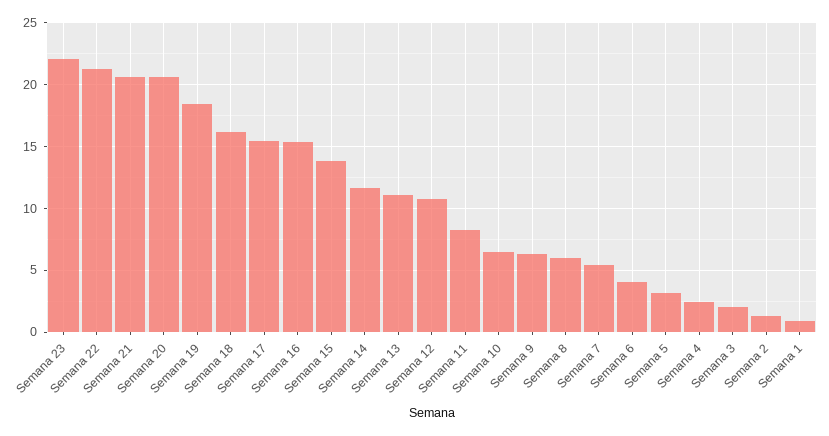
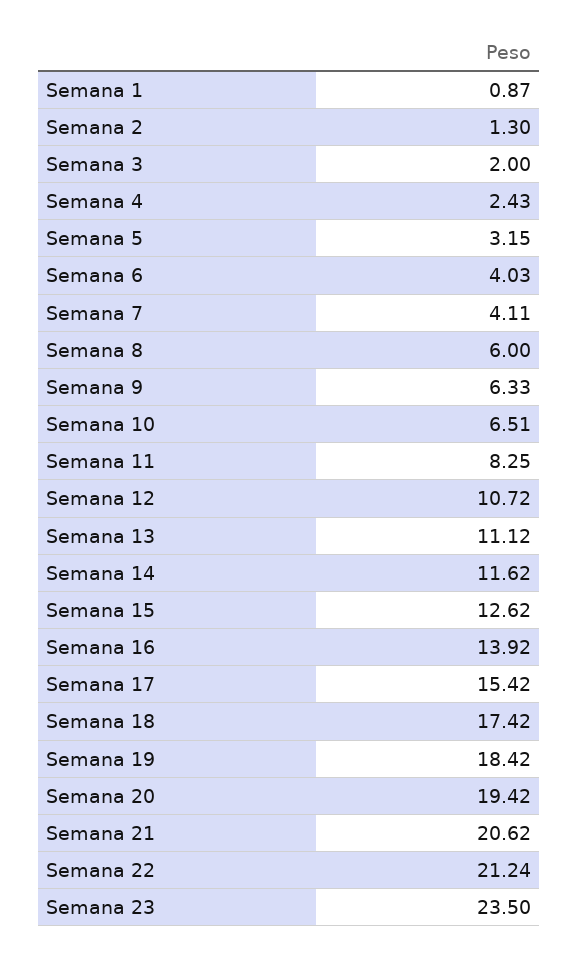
Semana 23: 22 -> 23.5
Semana 20: 20.5 -> 19.42
Semana 18: 16 -> 17.42
Semana 16: 15.5 -> 13.92
Semana 15: 14 -> 12.62
Semana 7: 5.5 -> 4.11

